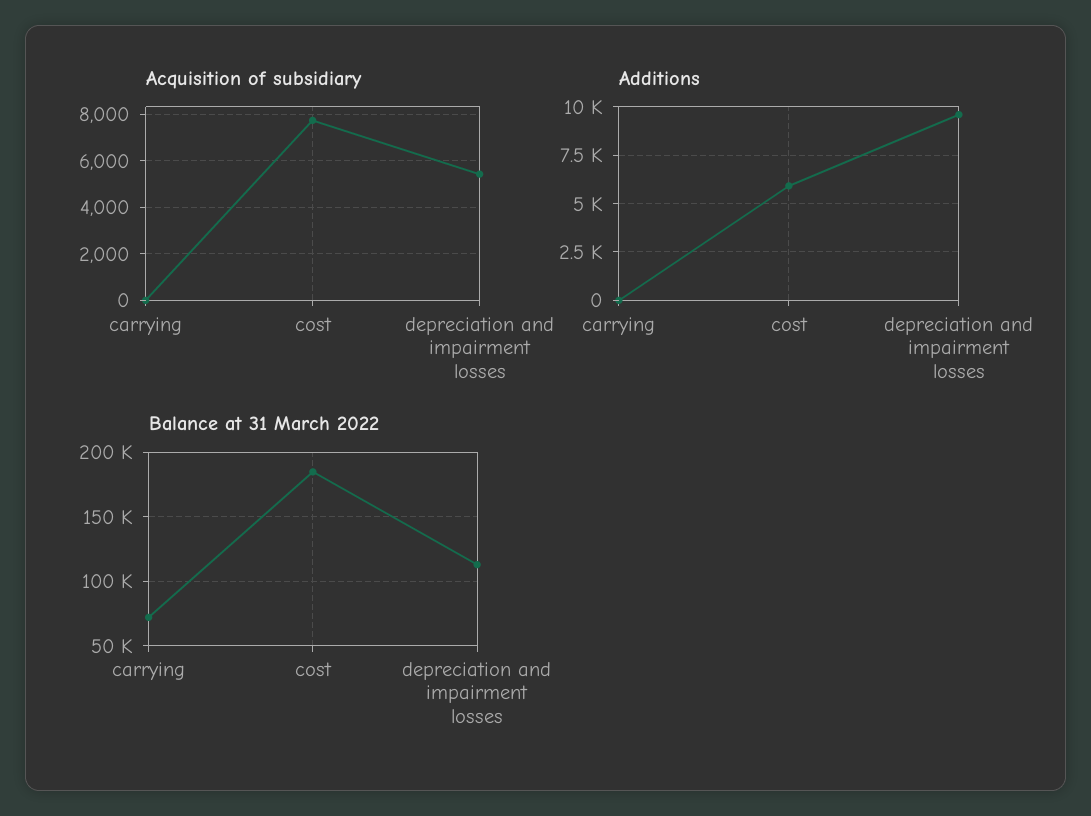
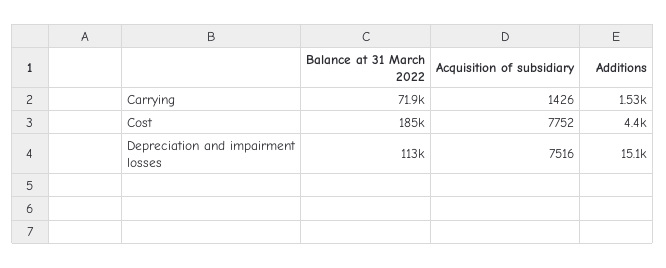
Acquisition of subsidiary, carrying: 0 -> 1426
Acquisition of subsidiary, depreciation and impairment losses: 5500 -> 7516
Additions, carrying: 0 -> 1530
Additions, cost: 6000 -> 4400
Additions, depreciation and impairment losses: 9500 -> 15100

